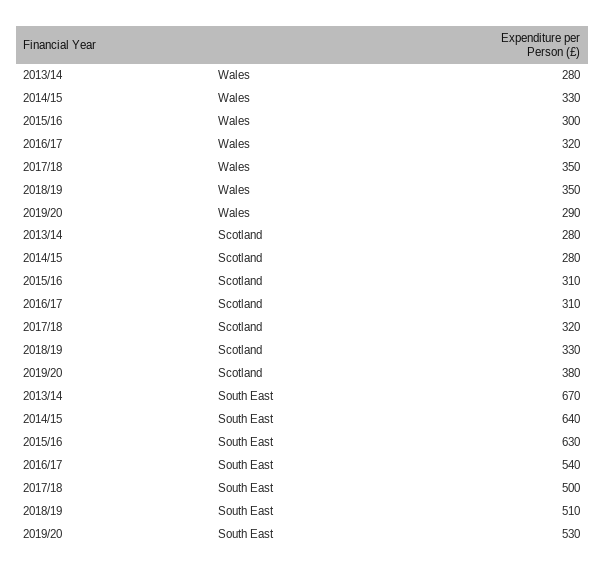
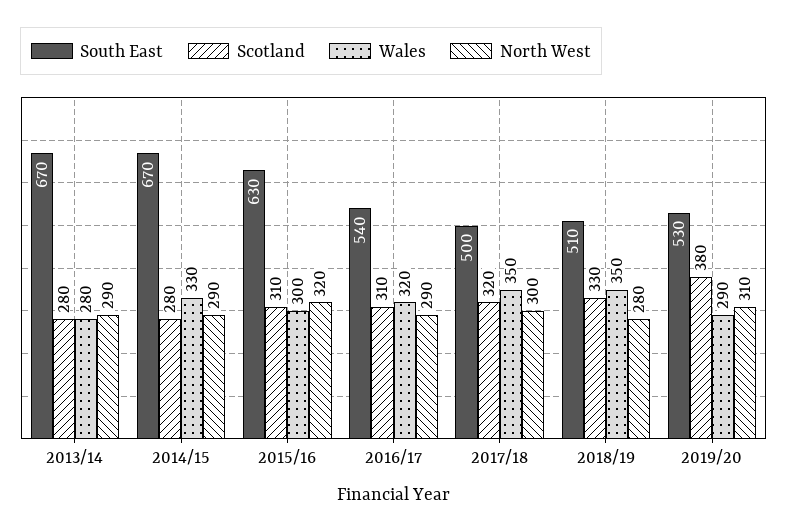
South East, 2014/15: 640 -> 670
North West, 2013/14: none -> 290
North West, 2014/15: none -> 290
North West, 2015/16: none -> 320
North West, 2016/17: none -> 290
North West, 2017/18: none -> 300
North West, 2018/19: none -> 280
North West, 2019/20: none -> 310

